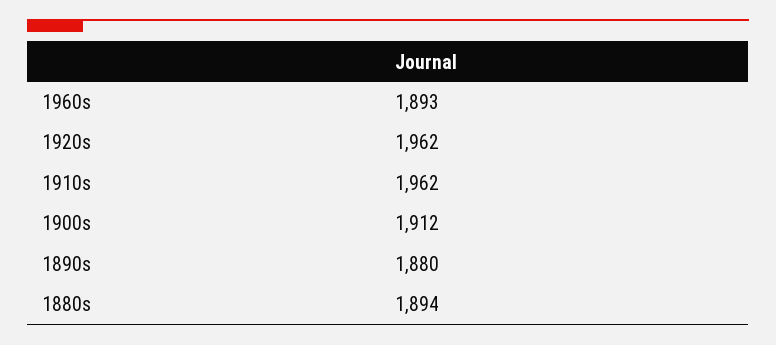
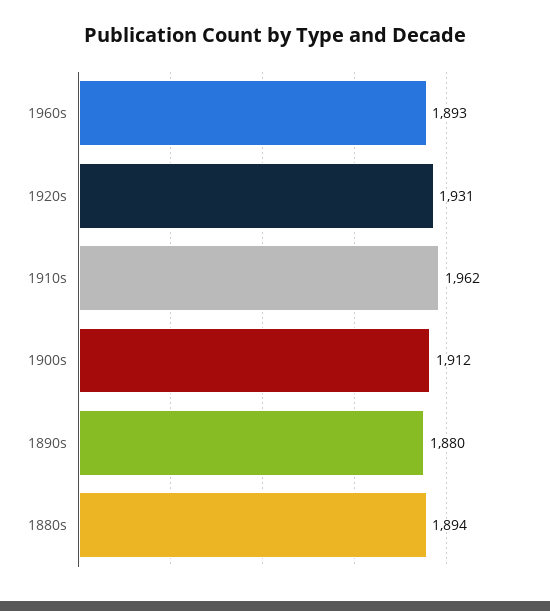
1920s: 1962 -> 1931

